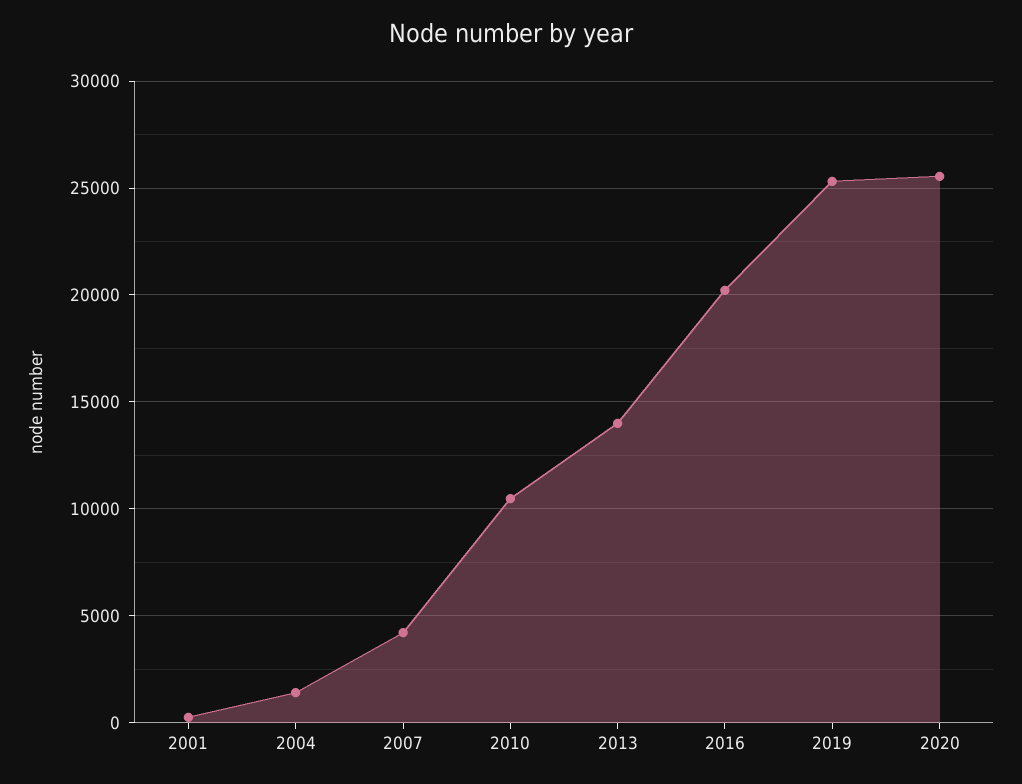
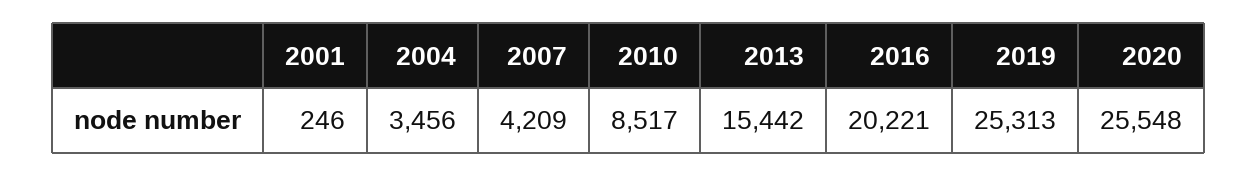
2004: 1500 -> 3456
2010: 10500 -> 8517
2013: 14000 -> 15442

